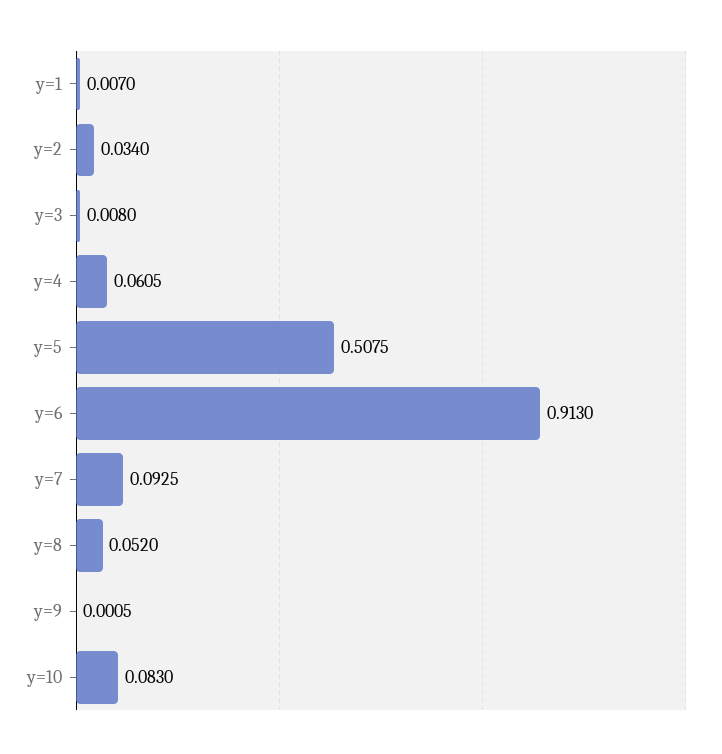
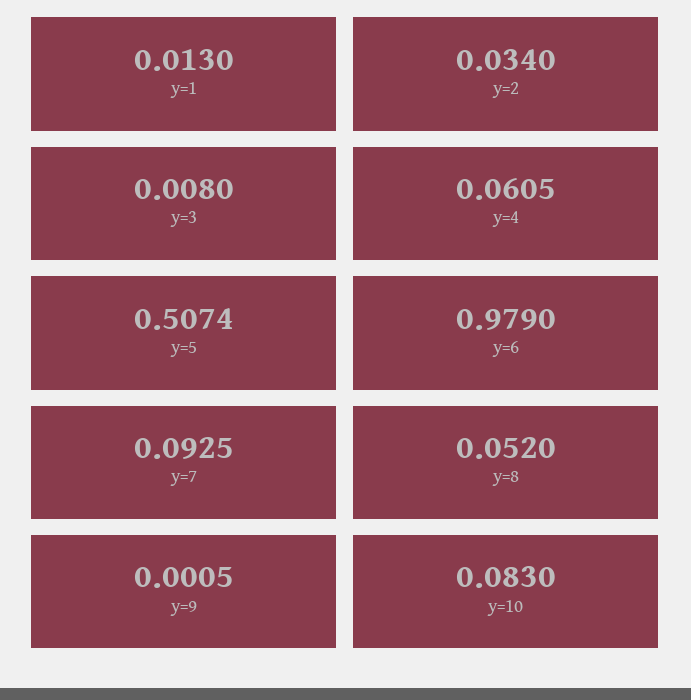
y=1: 0.007 -> 0.013
y=5: 0.5075 -> 0.5074
y=6: 0.913 -> 0.979

